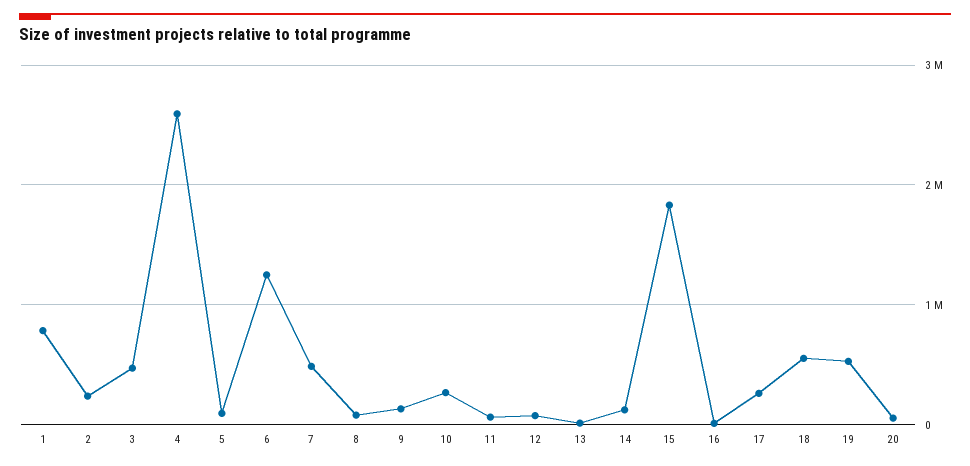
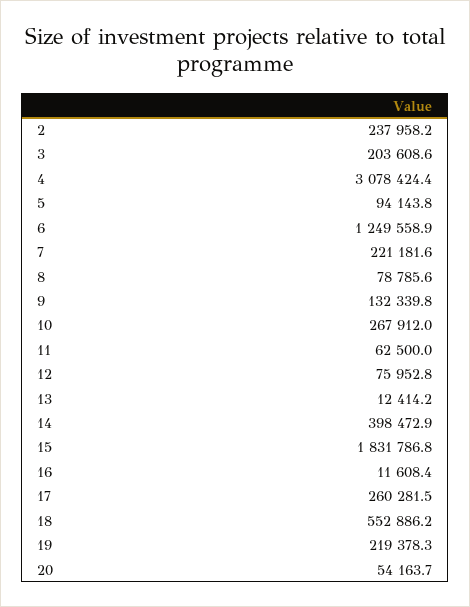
1: 800000 -> none
3: 500000 -> 203608.6
4: 2600000 -> 3078424.4
7: 500000 -> 221181.6
14: 100000 -> 398472.9
19: 500000 -> 219378.3

